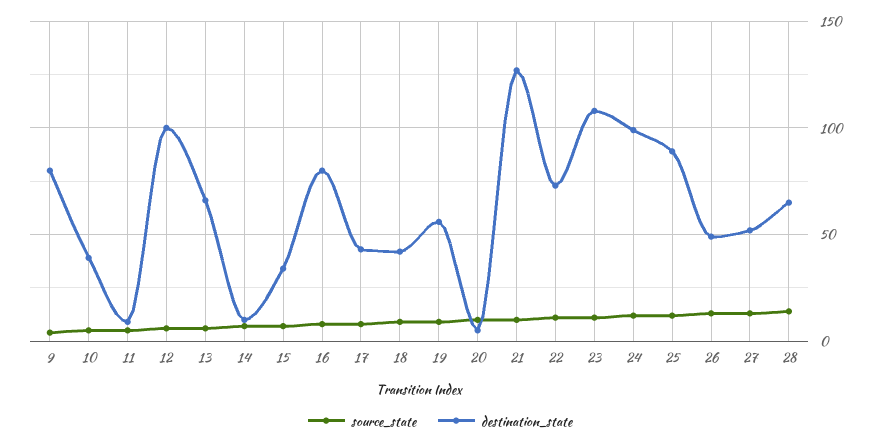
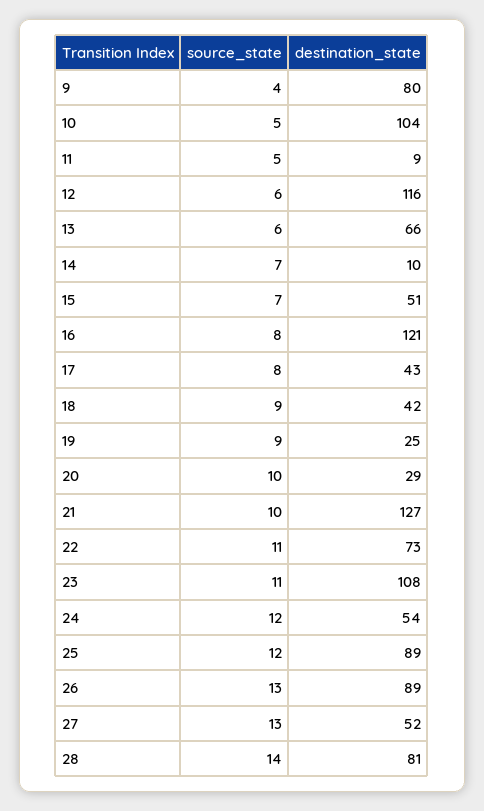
destination_state, 10: 40 -> 104
destination_state, 12: 100 -> 116
destination_state, 15: 35 -> 51
destination_state, 16: 80 -> 121
destination_state, 19: 55 -> 25
destination_state, 20: 5 -> 29
destination_state, 24: 100 -> 54
destination_state, 26: 50 -> 89
destination_state, 28: 65 -> 81

